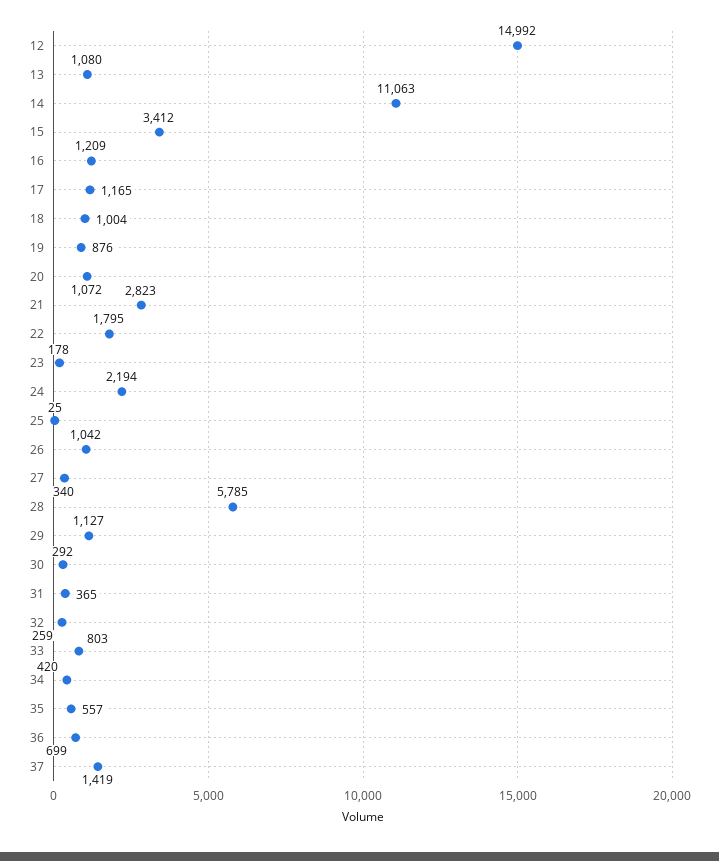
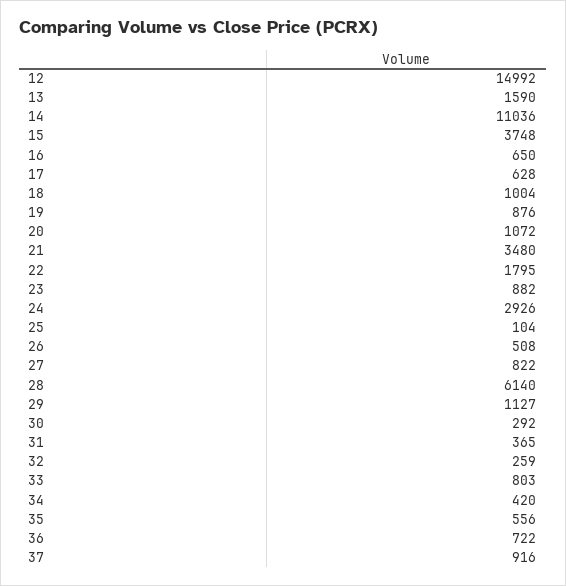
13: 1080 -> 1590
14: 11063 -> 11036
15: 3412 -> 3748
16: 1209 -> 650
17: 1165 -> 628
21: 2823 -> 3480
23: 178 -> 882
24: 2194 -> 2926
25: 25 -> 104
26: 1042 -> 508
27: 340 -> 822
28: 5785 -> 6140
35: 557 -> 556
36: 699 -> 722
37: 1419 -> 916

